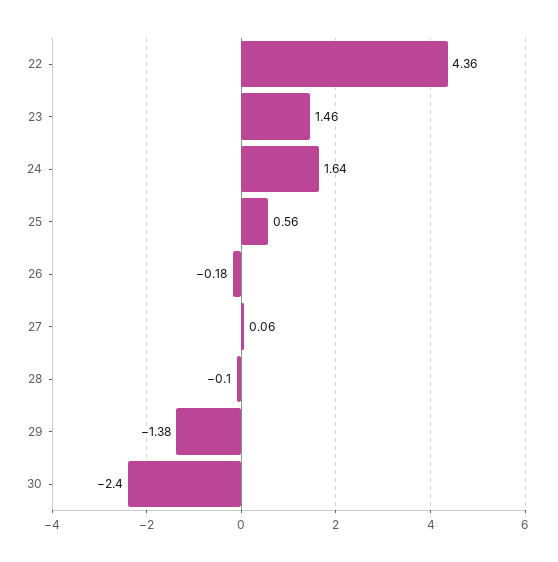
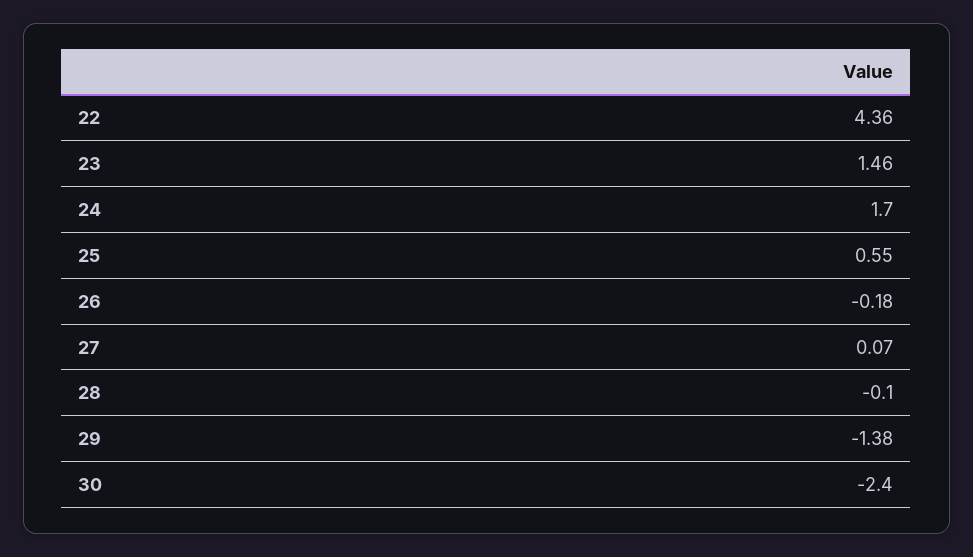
24: 1.64 -> 1.7
25: 0.56 -> 0.55
27: 0.06 -> 0.07

